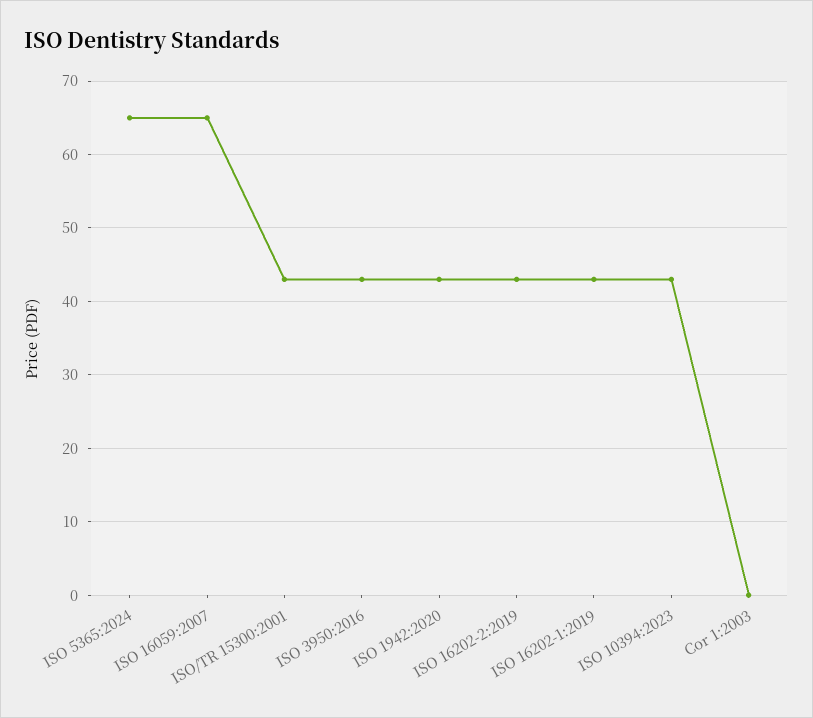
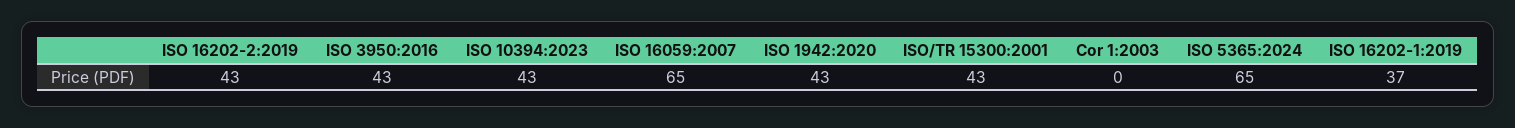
ISO 16202-1:2019: 43 -> 37

